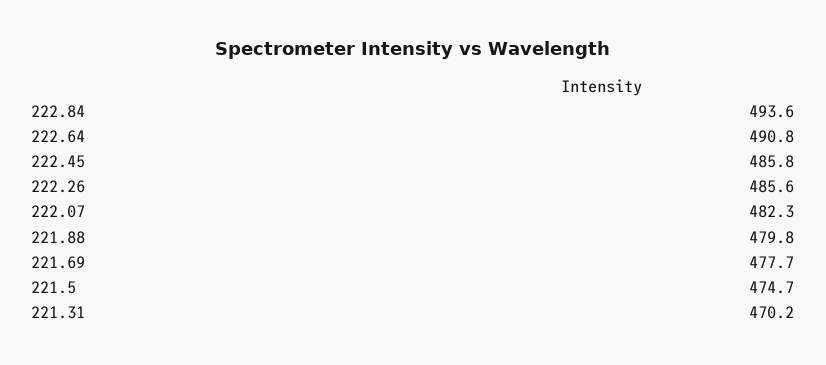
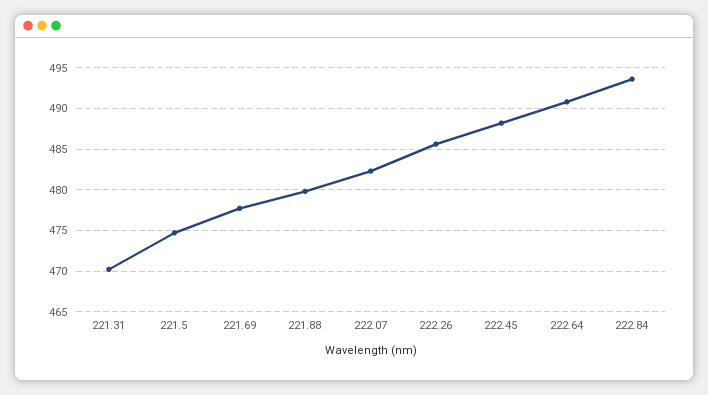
222.45: 485.8 -> 488

